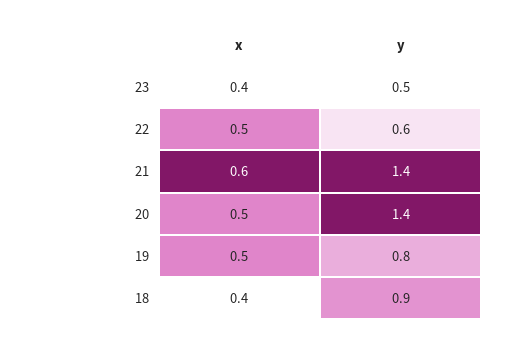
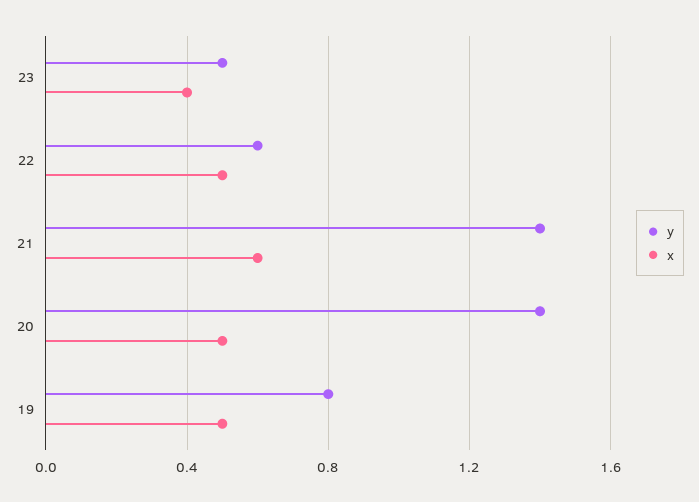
x, 18: 0.4 -> none
y, 18: 0.9 -> none

